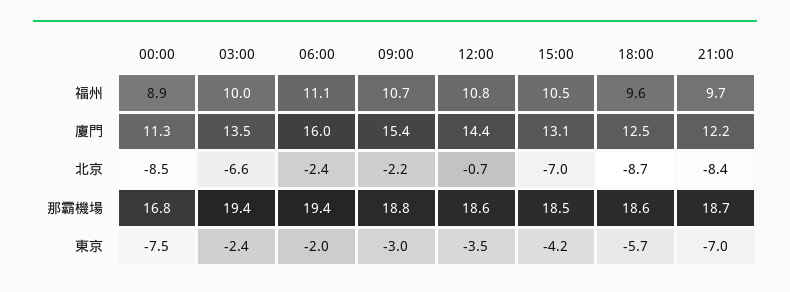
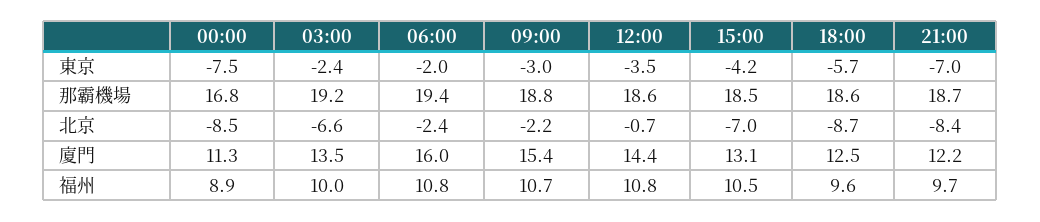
06:00, 福州: 11.1 -> 10.8
03:00, 那霸機場: 19.4 -> 19.2

